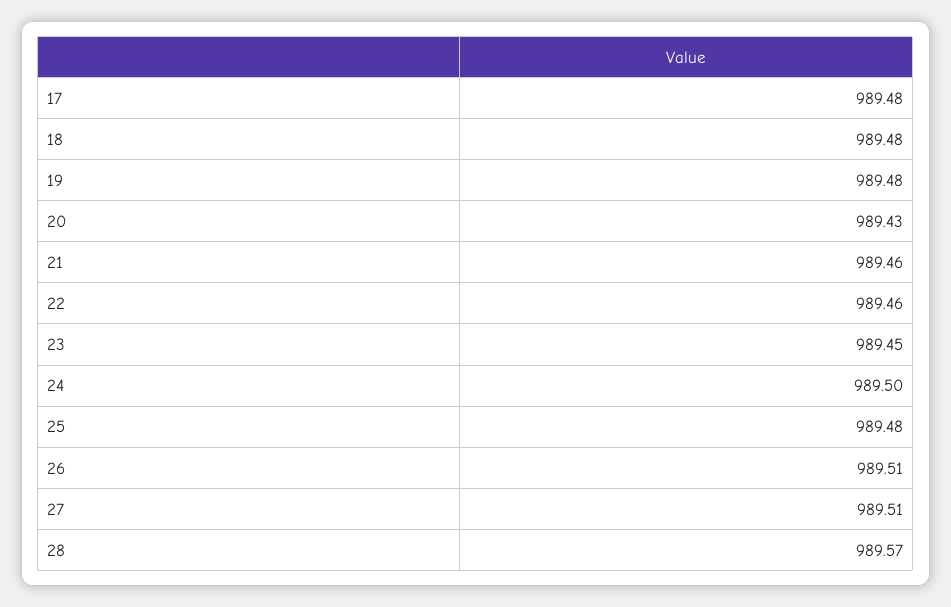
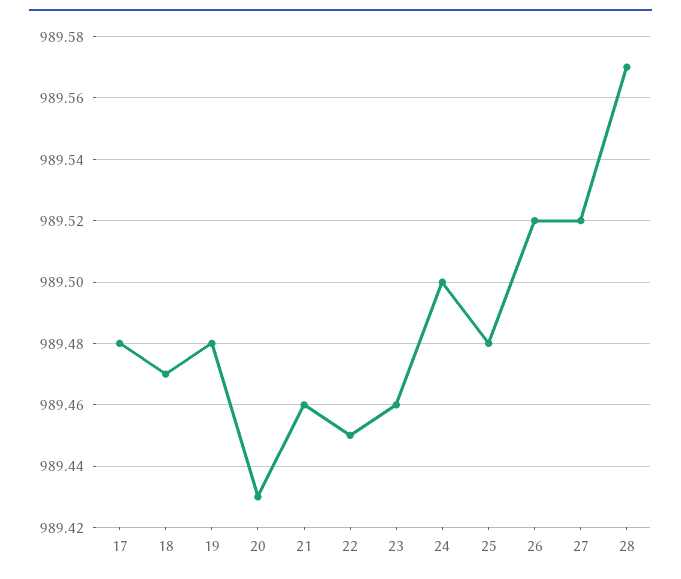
18: 989.48 -> 989.47
22: 989.46 -> 989.45
23: 989.45 -> 989.46
26: 989.51 -> 989.52
27: 989.51 -> 989.52

